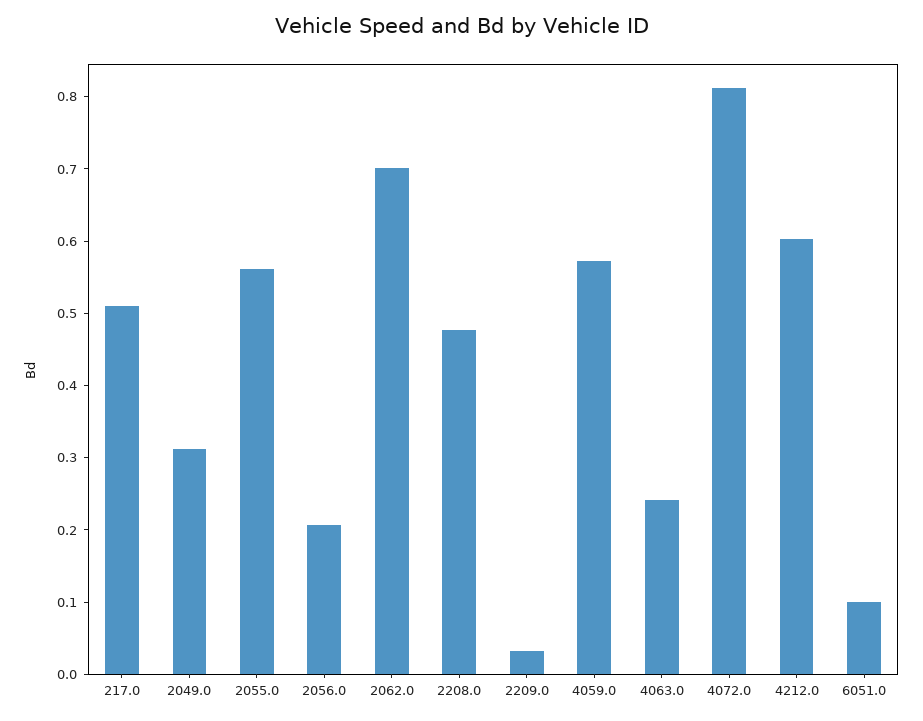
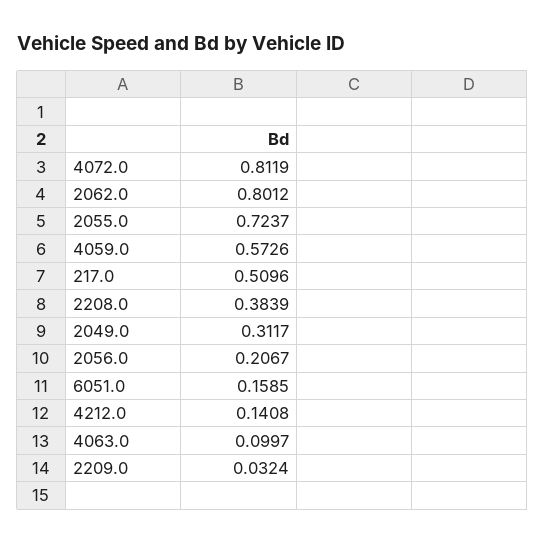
2055.0: 0.56 -> 0.7237
2062.0: 0.7 -> 0.8012
2208.0: 0.48 -> 0.3839
4063.0: 0.24 -> 0.0997
4212.0: 0.6 -> 0.1408
6051.0: 0.1 -> 0.1585

